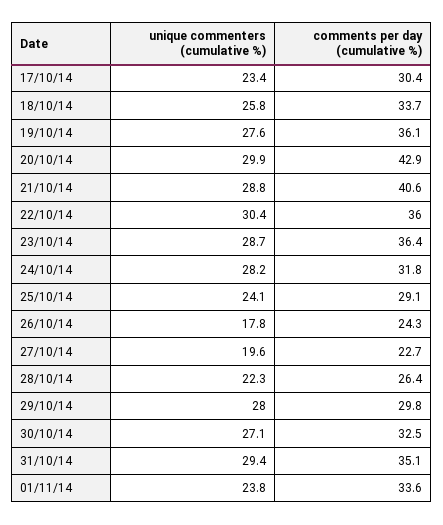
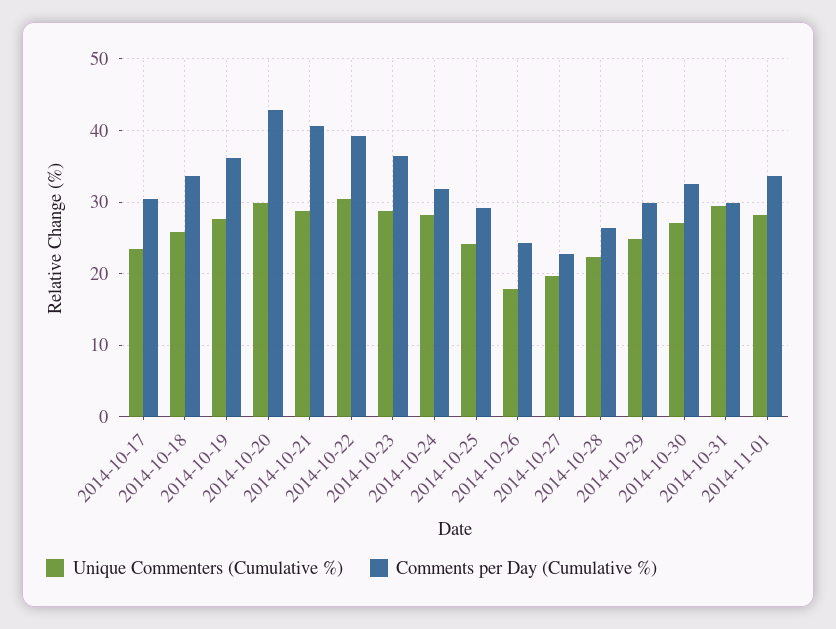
comments per day (cumulative %), 22/10/14: 36 -> 39
unique commenters (cumulative %), 29/10/14: 28 -> 25
comments per day (cumulative %), 31/10/14: 35.1 -> 30
unique commenters (cumulative %), 01/11/14: 23.8 -> 28

